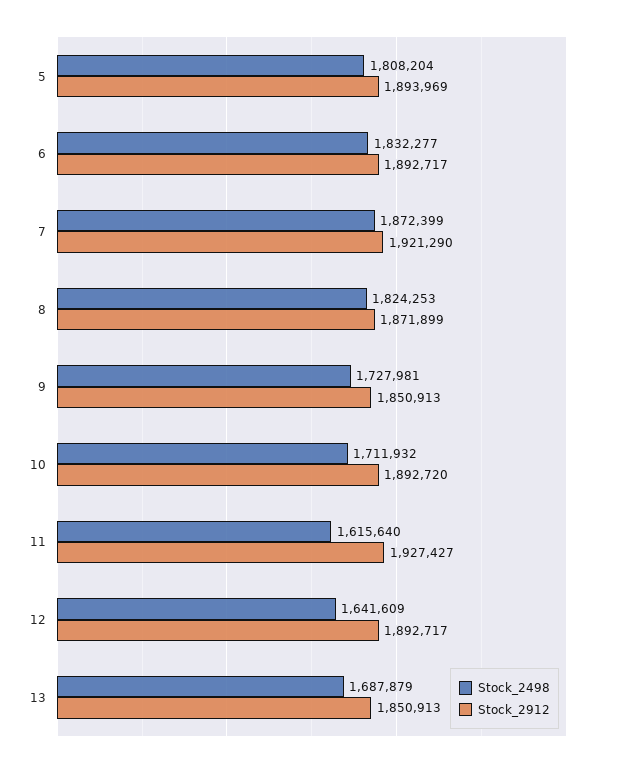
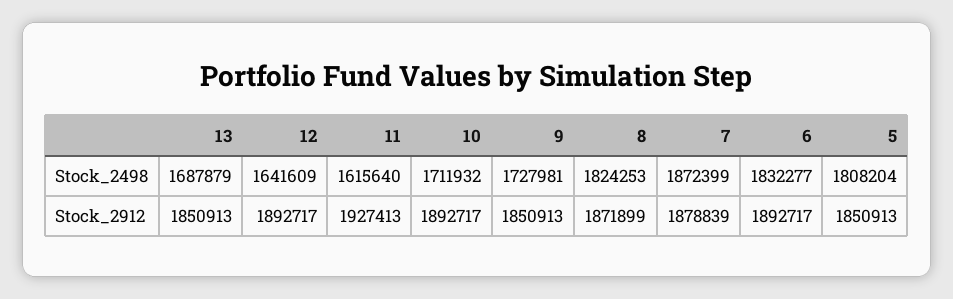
Stock_2912, 5: 1893969 -> 1850913
Stock_2912, 7: 1921290 -> 1878839
Stock_2912, 10: 1892720 -> 1892717
Stock_2912, 11: 1927427 -> 1927413

